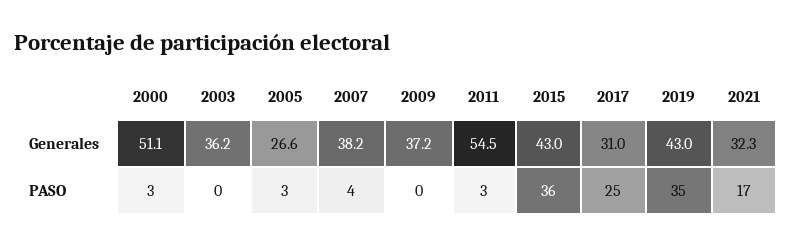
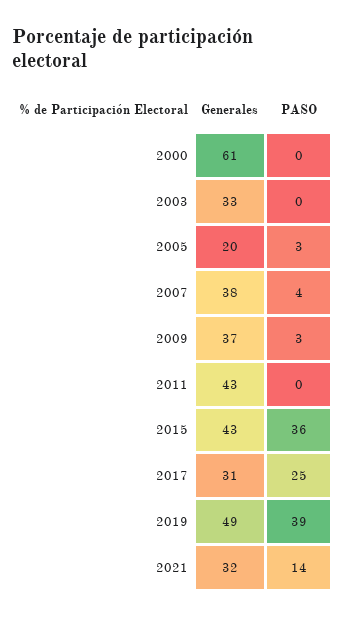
2000, Generales: 51.1 -> 61
2003, Generales: 36.2 -> 33
2005, Generales: 26.6 -> 20
2011, Generales: 54.5 -> 43
2019, Generales: 43 -> 49
2000, PASO: 3 -> 0
2009, PASO: 0 -> 3
2011, PASO: 3 -> 0
2019, PASO: 35 -> 39
2021, PASO: 17 -> 14

